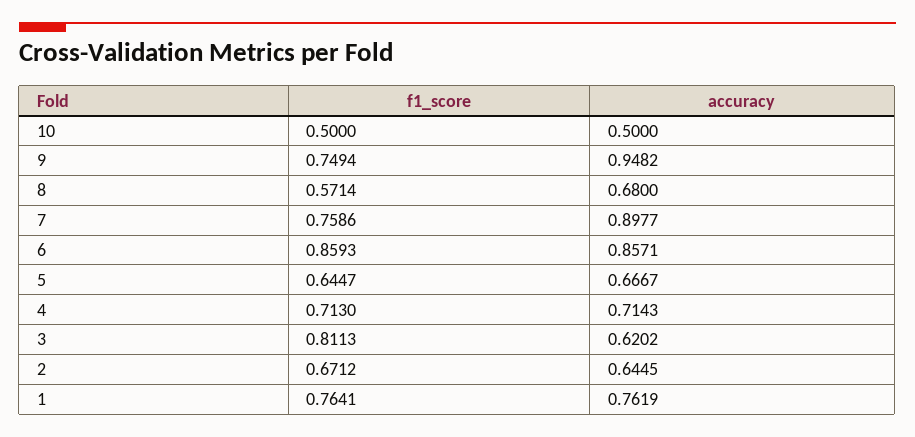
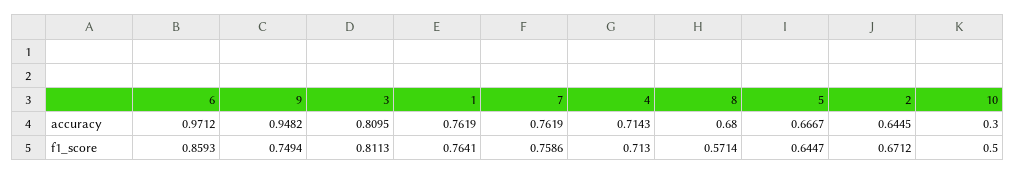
accuracy, 10: 0.5 -> 0.3
accuracy, 7: 0.8977 -> 0.7619
accuracy, 6: 0.8571 -> 0.9712
accuracy, 3: 0.6202 -> 0.8095

